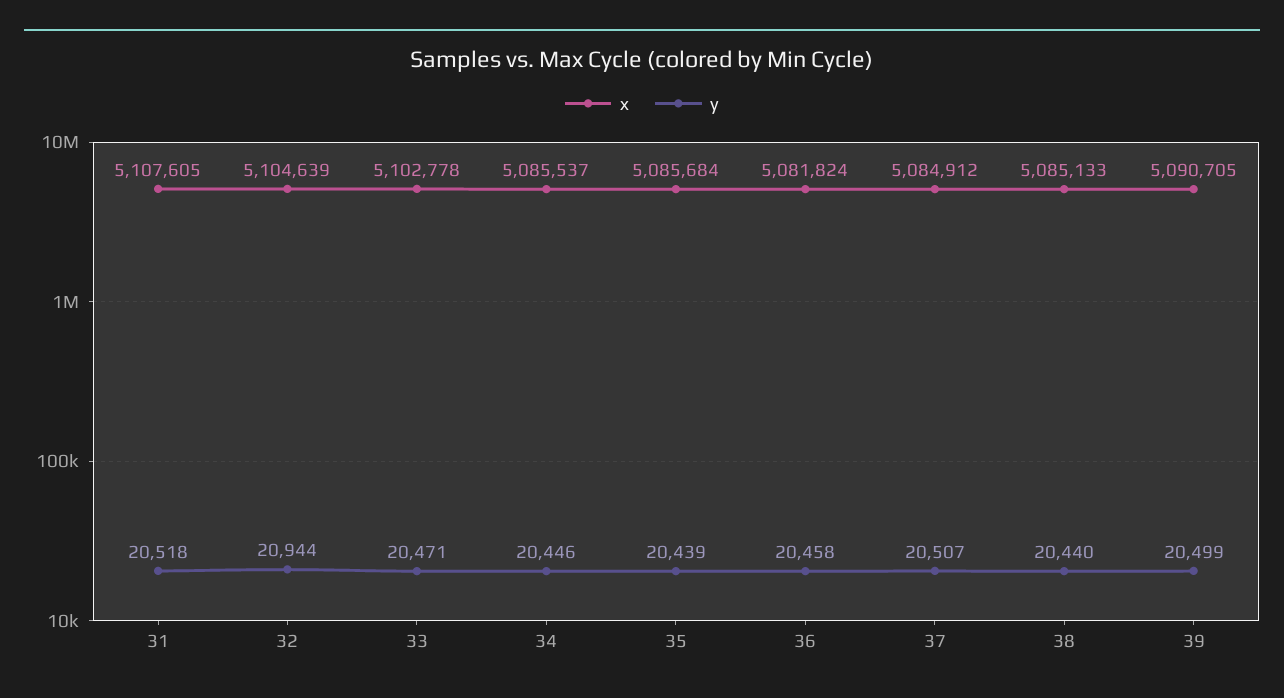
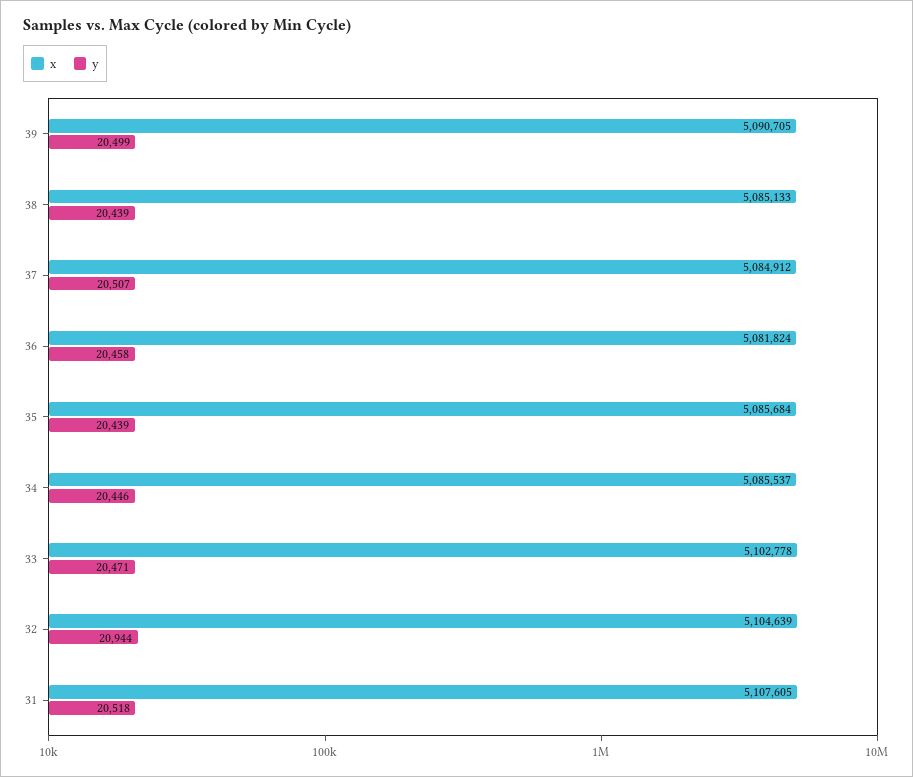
y, 38: 20440 -> 20439

